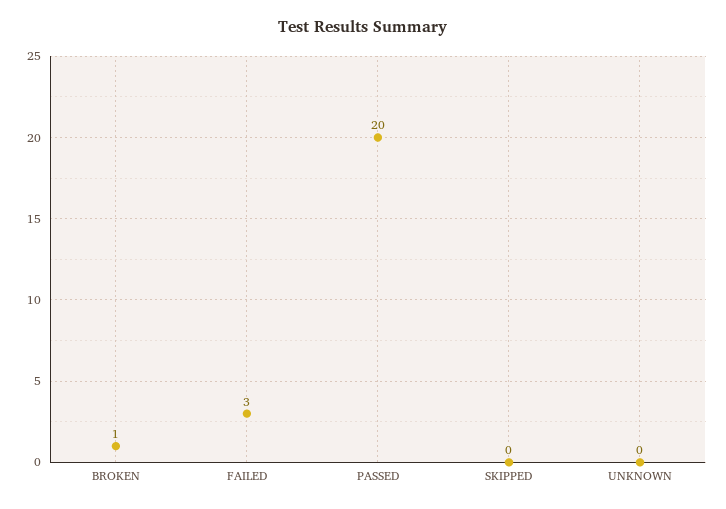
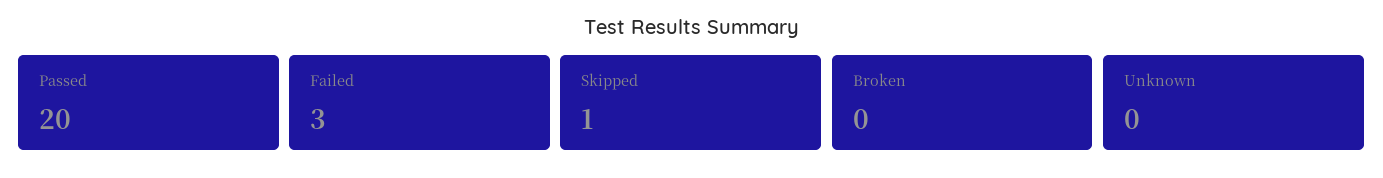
BROKEN: 1 -> 0
SKIPPED: 0 -> 1

